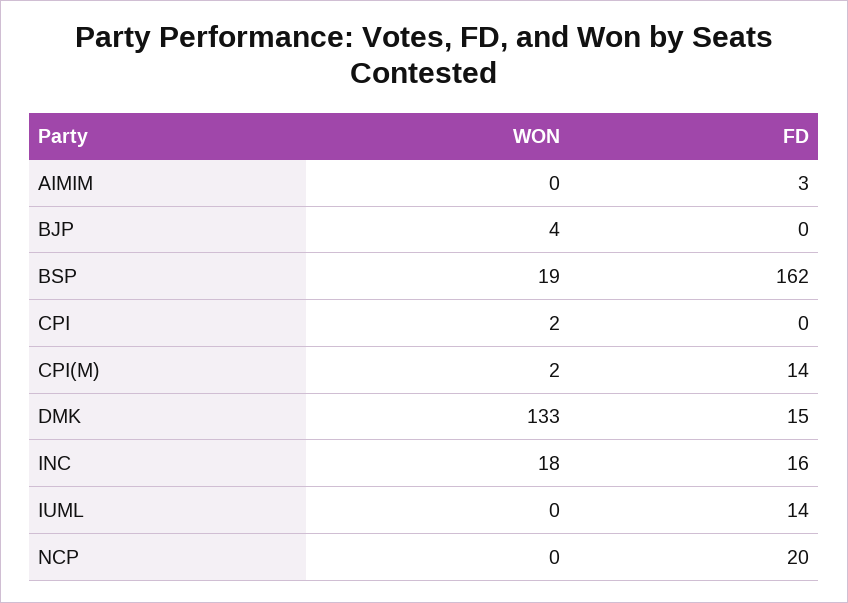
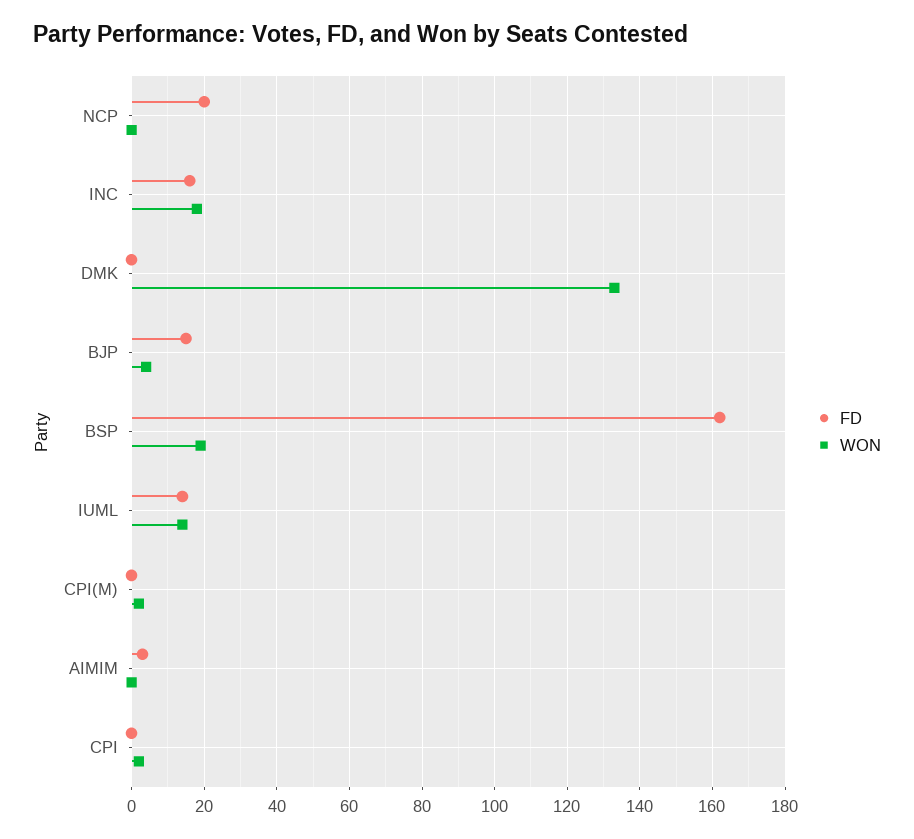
FD, BJP: 0 -> 15
FD, CPI(M): 14 -> 0
FD, DMK: 15 -> 0
WON, IUML: 0 -> 15

